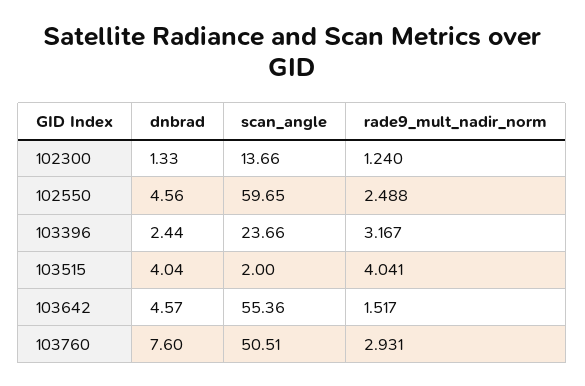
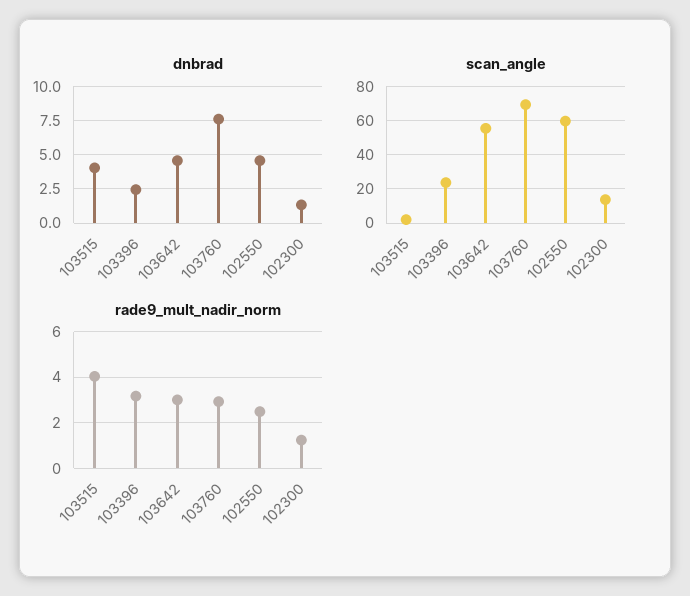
rade9_mult_nadir_norm, 103642: 1.517 -> 3
scan_angle, 103760: 50.51 -> 70

